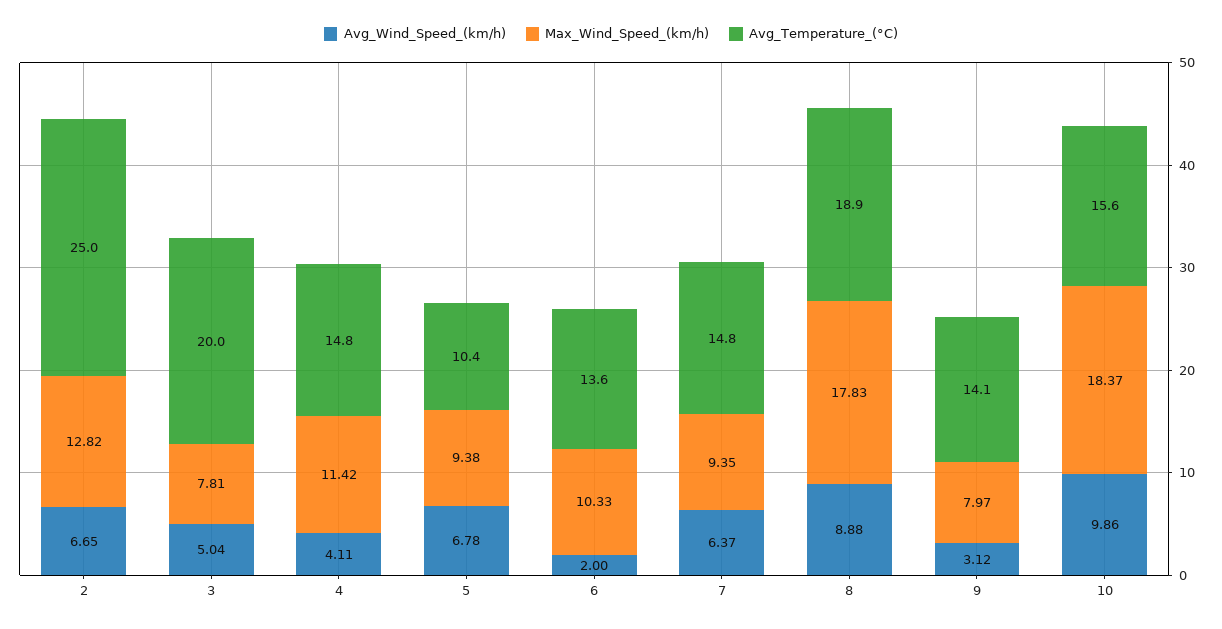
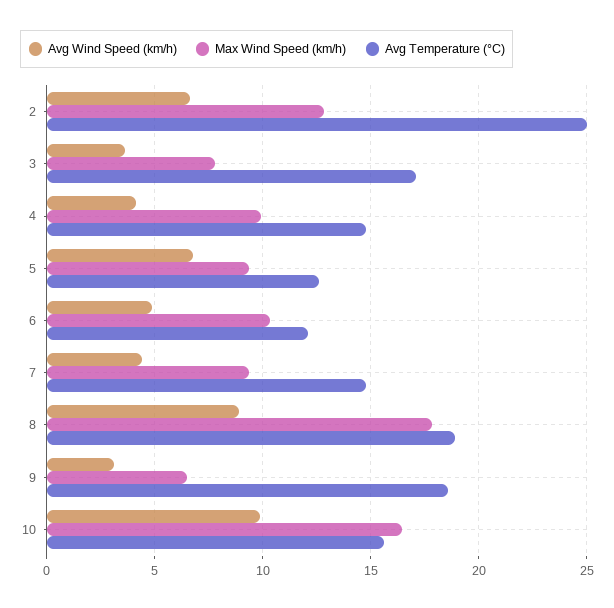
Avg_Wind_Speed_(km/h), 3: 5.04 -> 3.5
Avg_Temperature_(°C), 3: 20 -> 17
Max_Wind_Speed_(km/h), 4: 11.42 -> 10
Avg_Temperature_(°C), 5: 10.4 -> 12.5
Avg_Wind_Speed_(km/h), 6: 2 -> 5
Avg_Temperature_(°C), 6: 13.6 -> 12
Avg_Wind_Speed_(km/h), 7: 6.37 -> 4.5
Max_Wind_Speed_(km/h), 9: 7.97 -> 6.5
Avg_Temperature_(°C), 9: 14.1 -> 18.5
Max_Wind_Speed_(km/h), 10: 18.37 -> 16.5

